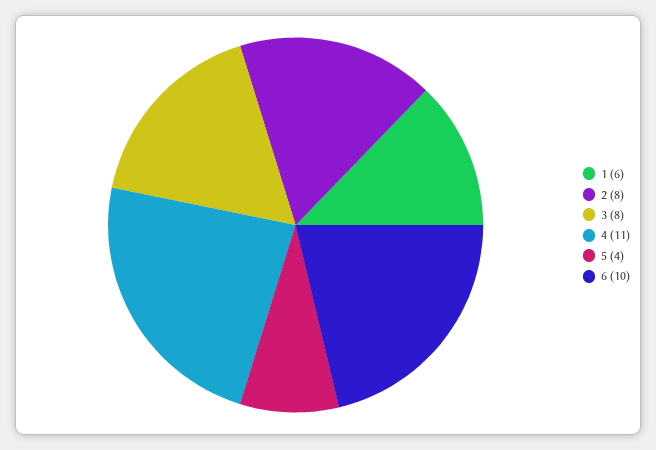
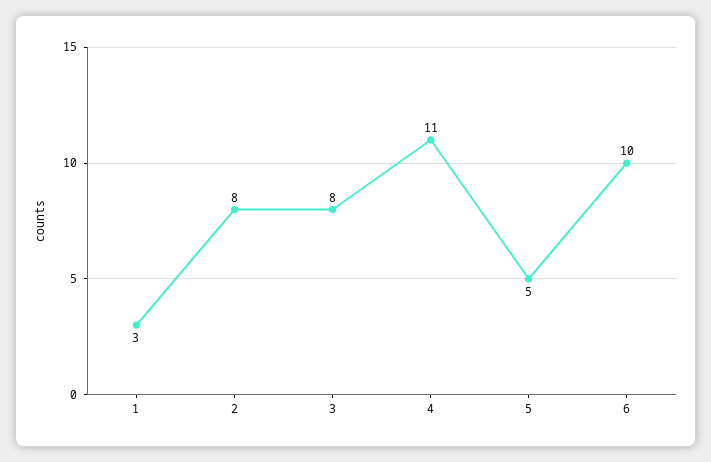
1: 6 -> 3
5: 4 -> 5

